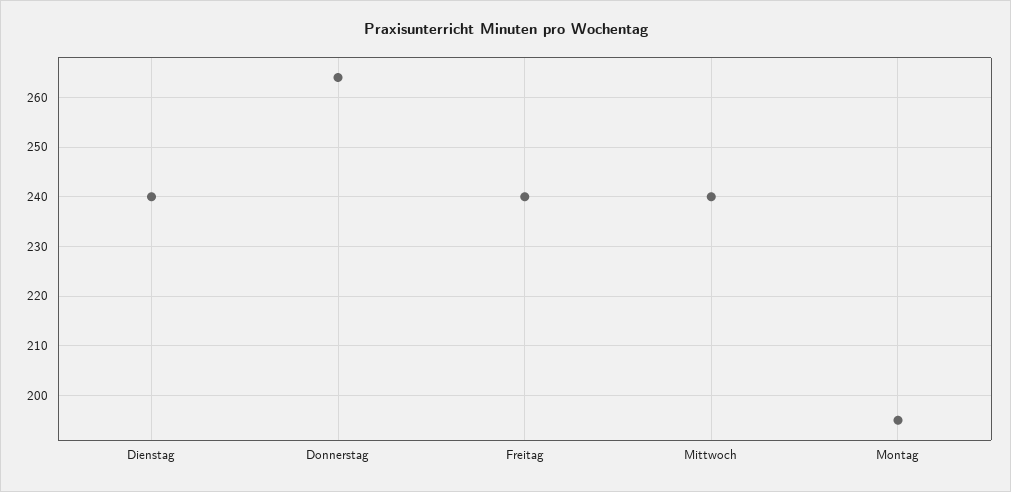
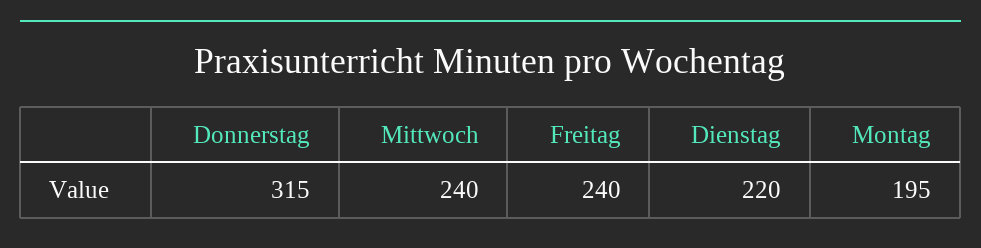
Dienstag: 240 -> 220
Donnerstag: 265 -> 315

